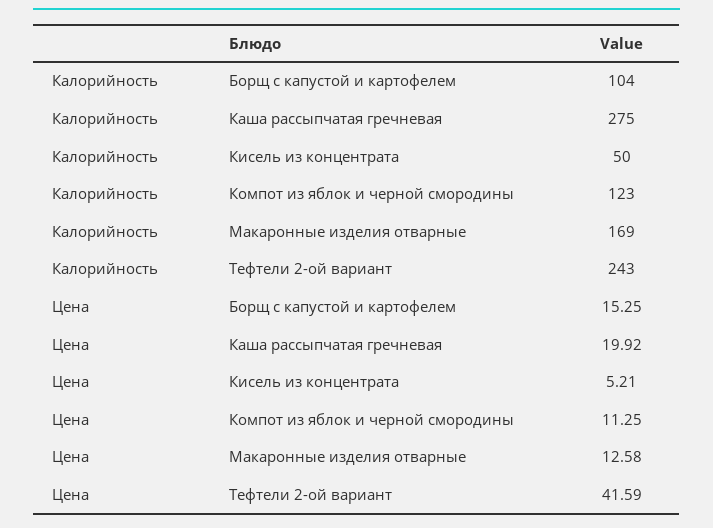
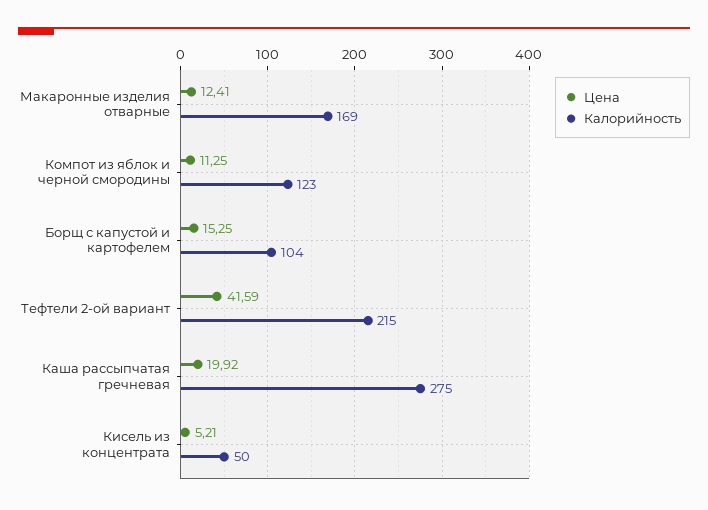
Калорийность, Тефтели 2-ой вариант: 243 -> 215
Цена, Макаронные изделия отварные: 12.58 -> 12.41

